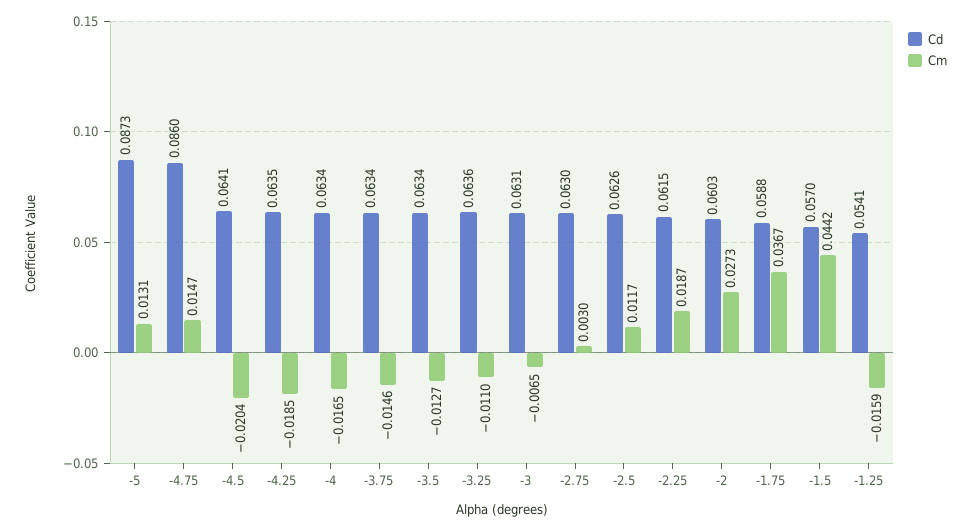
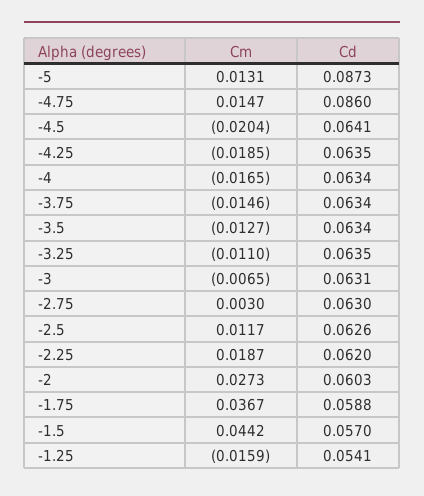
Cd, -3.25: 0.0636 -> 0.0635
Cd, -2.25: 0.0615 -> 0.062

